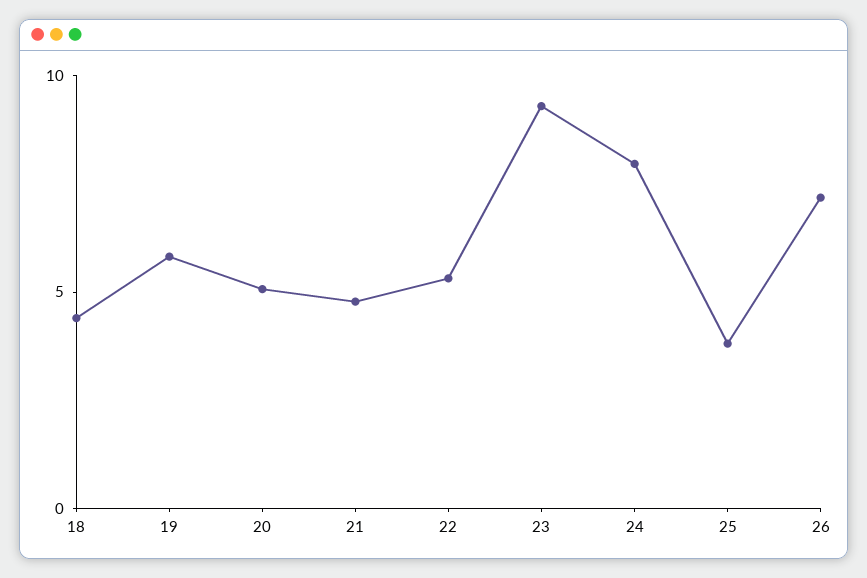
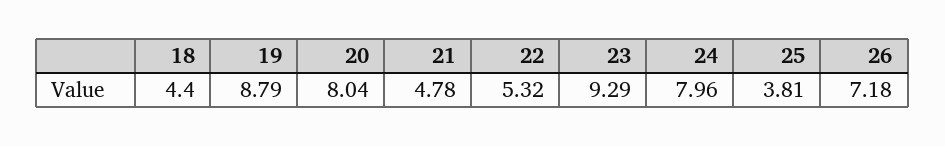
19: 6 -> 8.79
20: 5 -> 8.04

